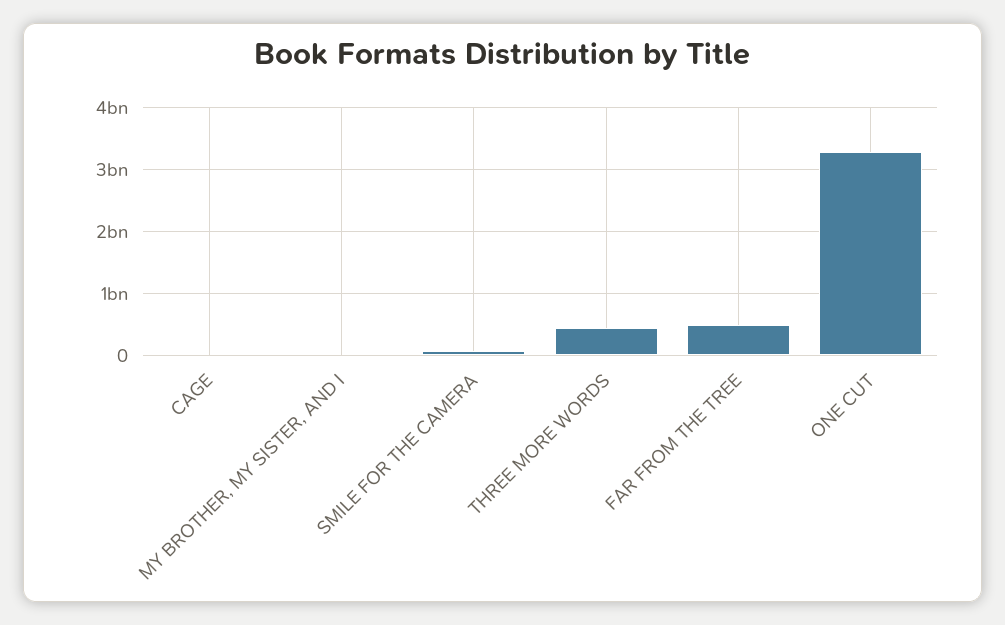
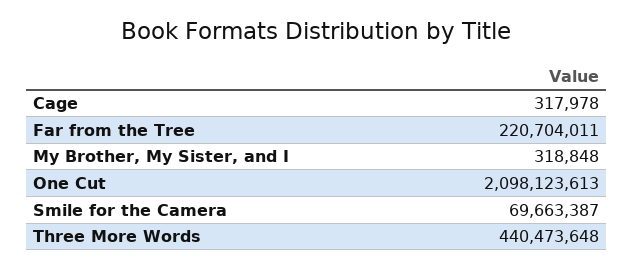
FAR FROM THE TREE: 500000000 -> 220704011
ONE CUT: 3300000000 -> 2098123613

